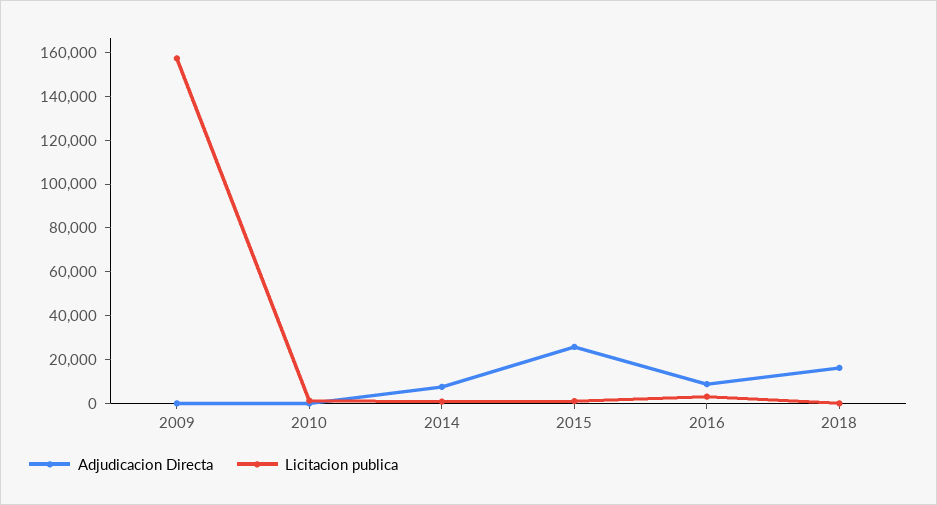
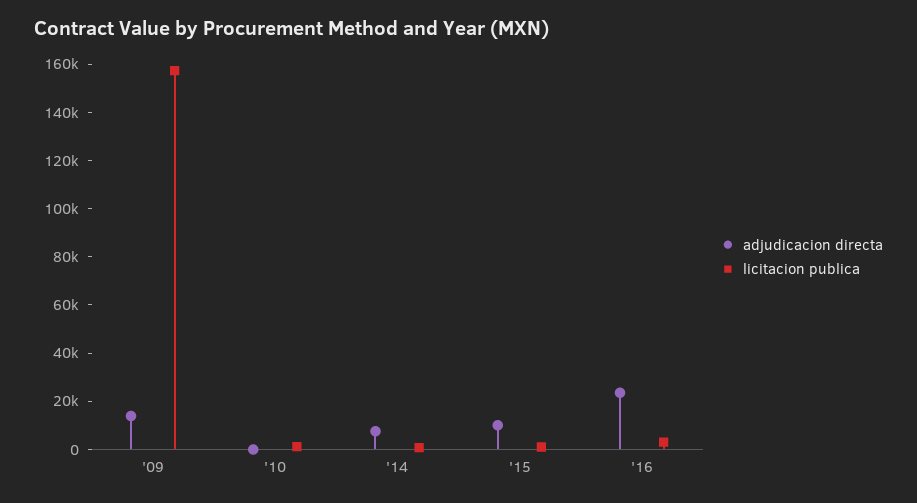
Adjudicacion Directa, 2009: 0 -> 15000
Adjudicacion Directa, 2015: 25000 -> 10000
Adjudicacion Directa, 2016: 10000 -> 25000
Adjudicacion Directa, 2018: 15000 -> none
Licitacion publica, 2018: 0 -> none

